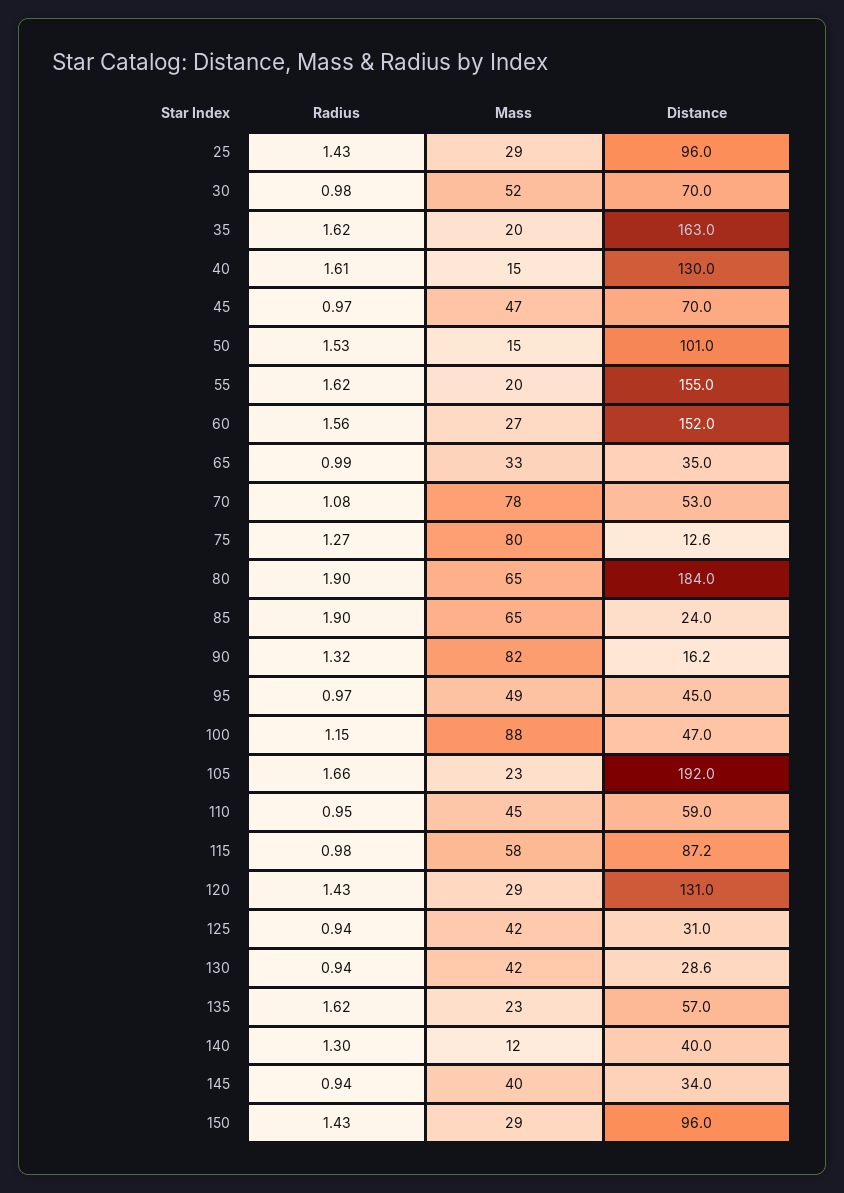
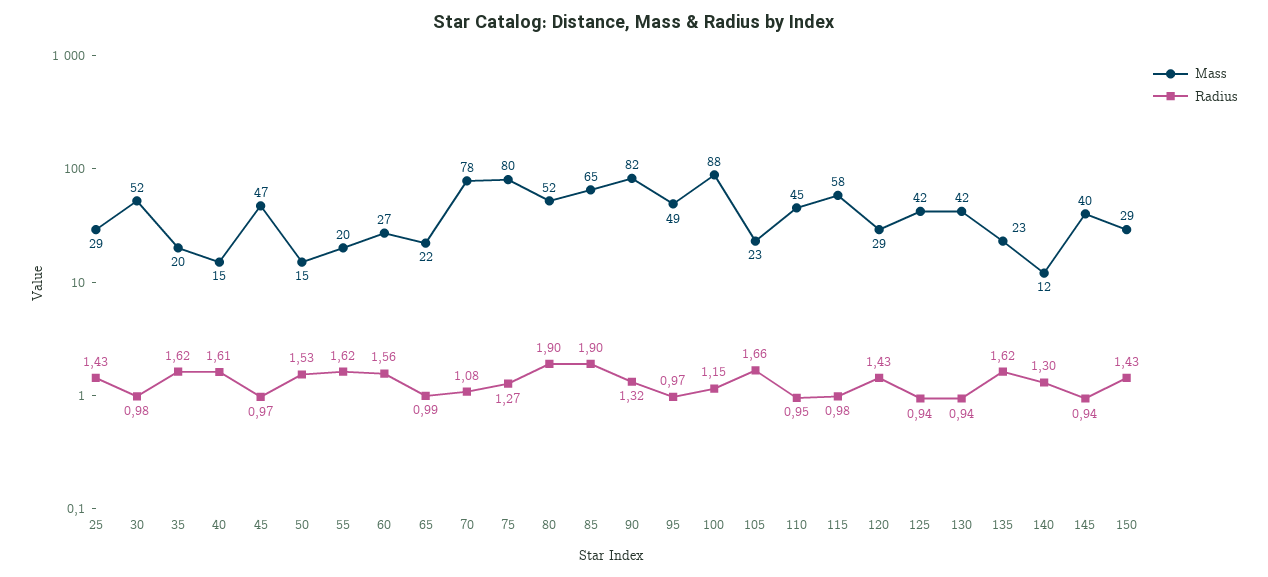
Distance, 25: 96 -> none
Distance, 30: 70 -> none
Distance, 35: 163 -> none
Distance, 40: 130 -> none
Distance, 45: 70 -> none
Distance, 50: 101 -> none
Distance, 55: 155 -> none
Distance, 60: 152 -> none
Mass, 65: 33 -> 22
Distance, 65: 35 -> none
Distance, 70: 53 -> none
Distance, 75: 12.6 -> none
Mass, 80: 65 -> 52
Distance, 80: 184 -> none
Distance, 85: 24 -> none
Distance, 90: 16.2 -> none
Distance, 95: 45 -> none
Distance, 100: 47 -> none
Distance, 105: 192 -> none
Distance, 110: 59 -> none
Distance, 115: 87.2 -> none
Distance, 120: 131 -> none
Distance, 125: 31 -> none
Distance, 130: 28.6 -> none
Distance, 135: 57 -> none
Distance, 140: 40 -> none
Distance, 145: 34 -> none
Distance, 150: 96 -> none

